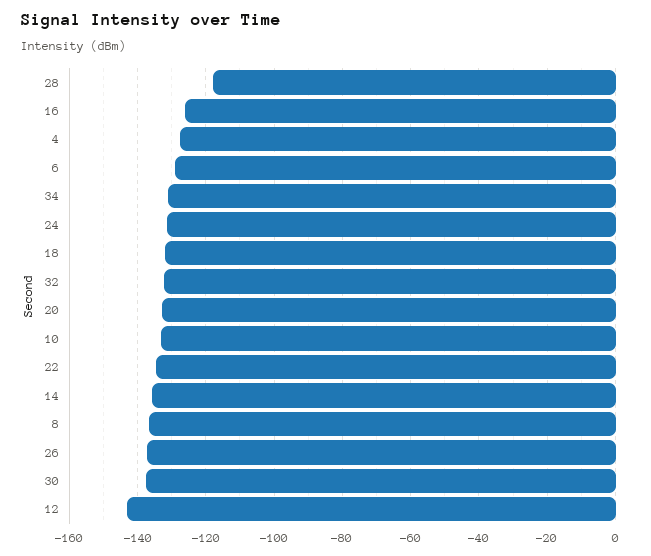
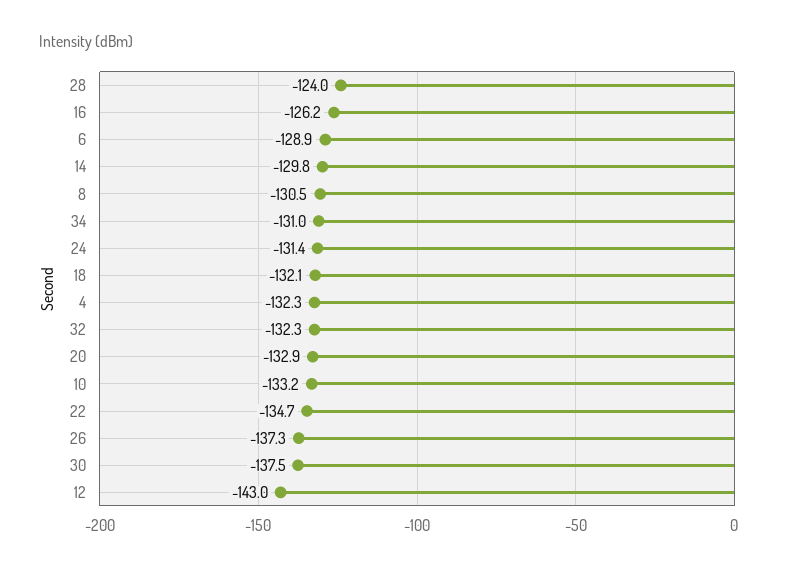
28: -118 -> -124
4: -128 -> -132.3
14: -136 -> -129.8
8: -136 -> -130.5

